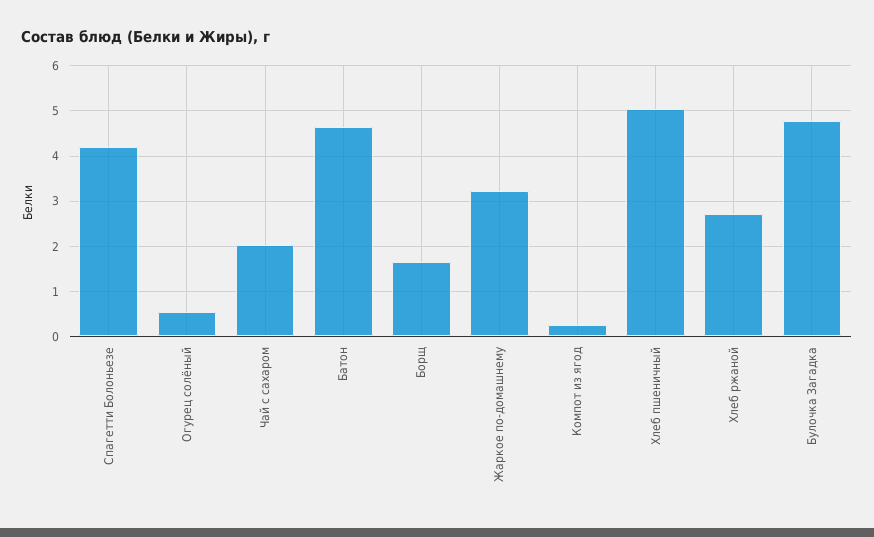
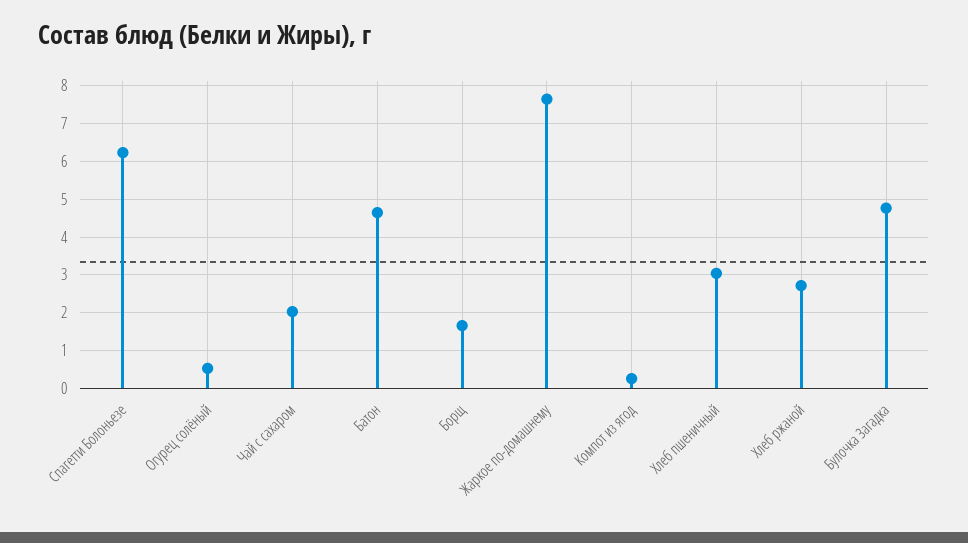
Спагетти Болоньезе: 4.2 -> 6.2
Жаркое по-домашнему: 3.2 -> 7.6
Хлеб пшеничный: 5 -> 3

